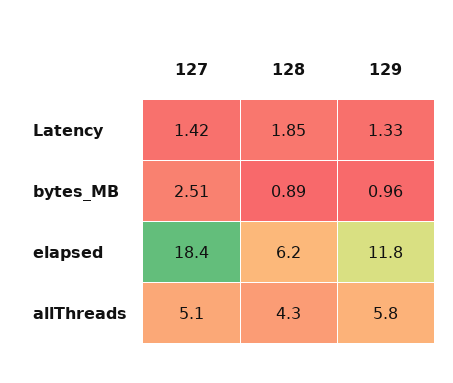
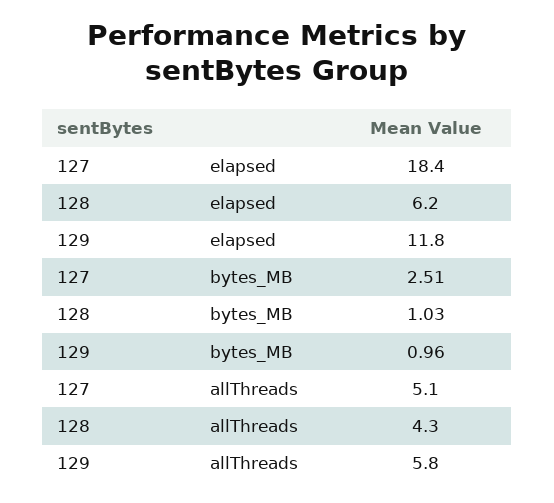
127, Latency: 1.42 -> none
128, Latency: 1.85 -> none
129, Latency: 1.33 -> none
128, bytes_MB: 0.89 -> 1.03

